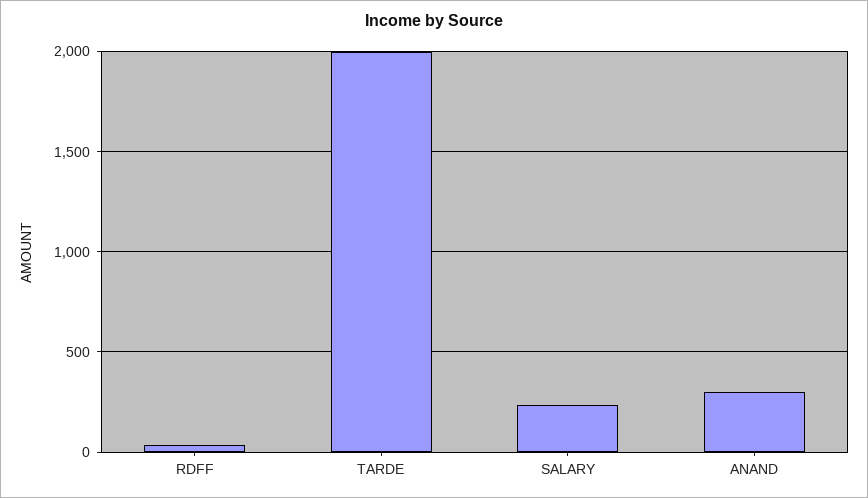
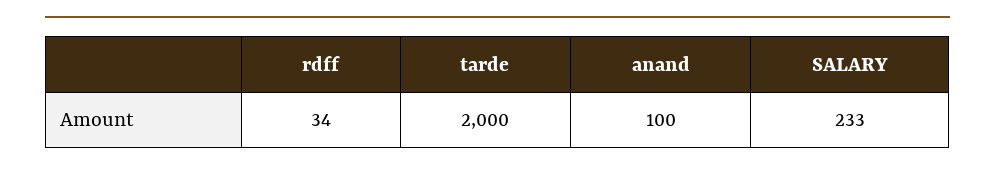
ANAND: 300 -> 100

